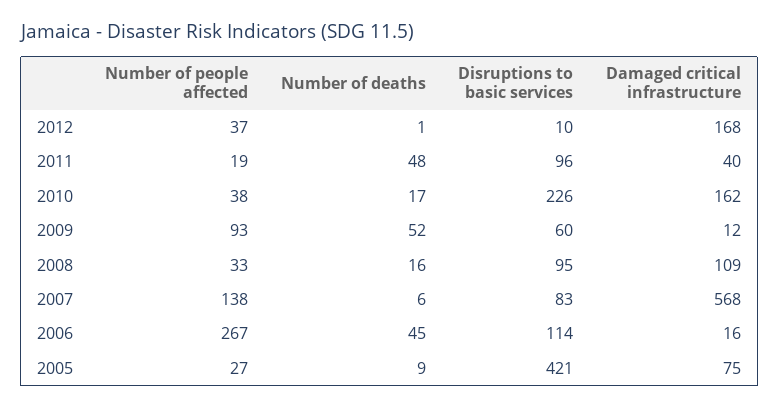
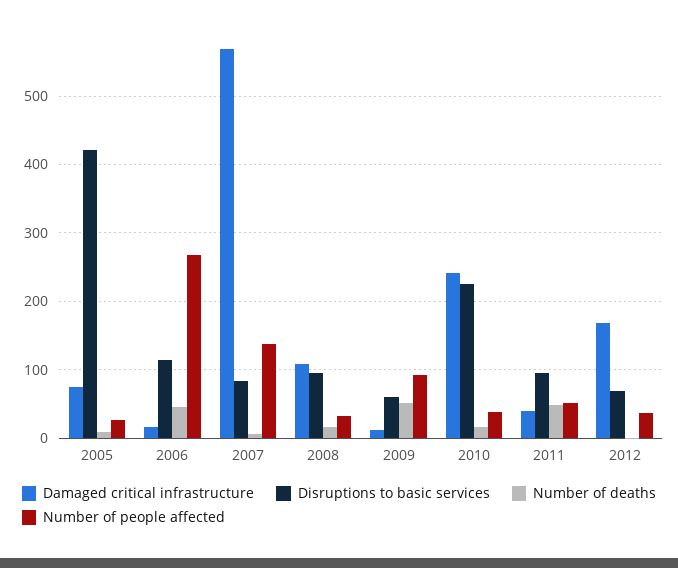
Disruptions to basic services, 2012: 10 -> 70
Number of people affected, 2011: 19 -> 50
Damaged critical infrastructure, 2010: 162 -> 240

